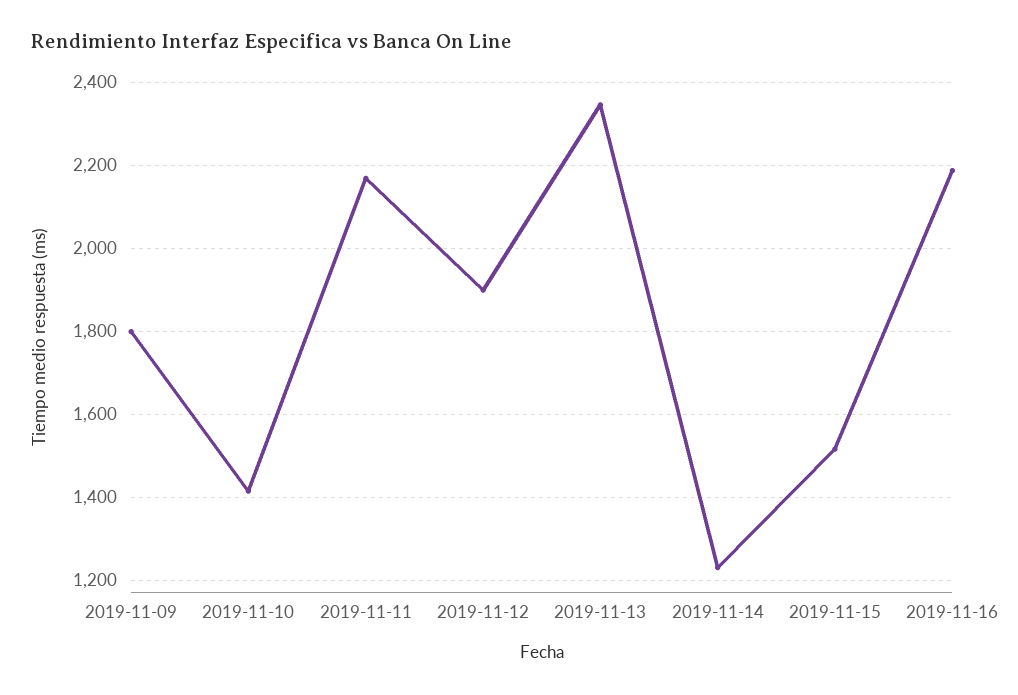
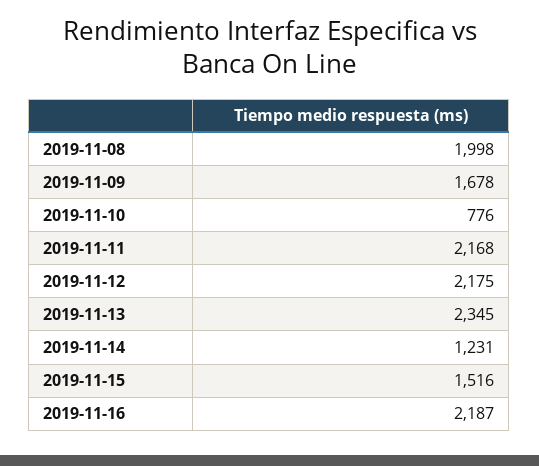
2019-11-09: 1800 -> 1678
2019-11-10: 1420 -> 776
2019-11-12: 1900 -> 2175
2019-11-08: none -> 1998

